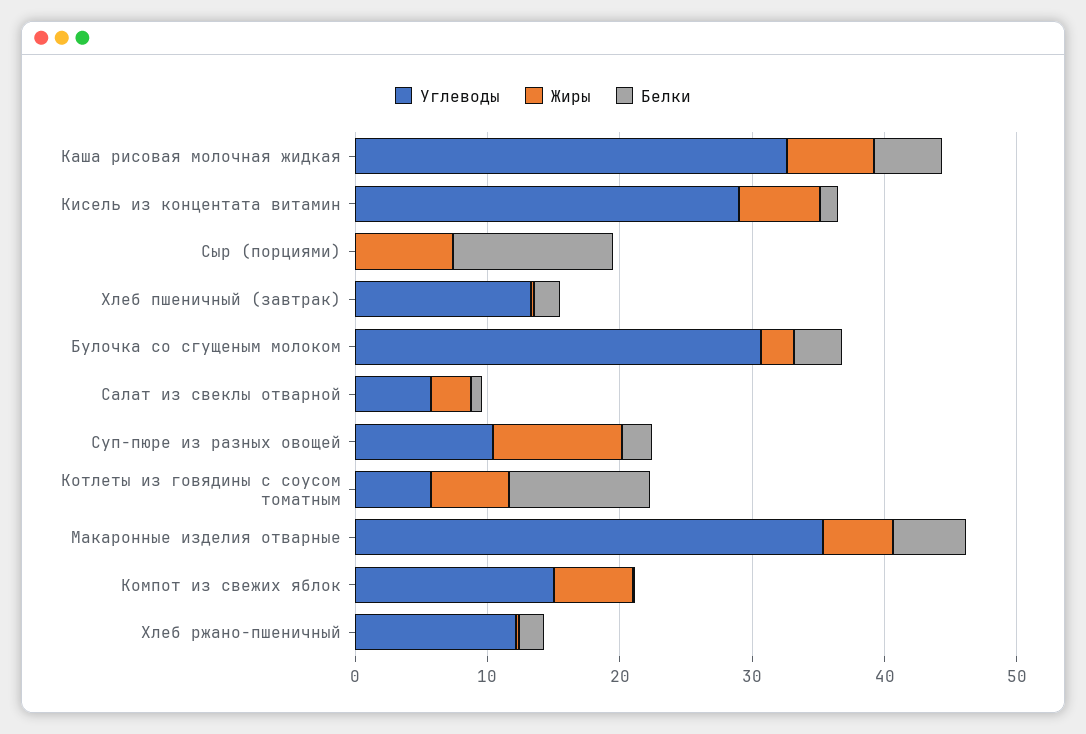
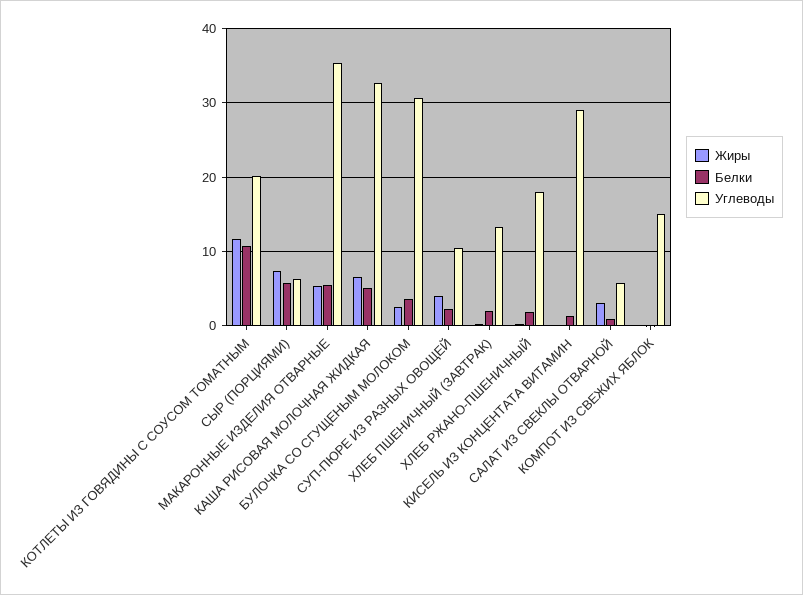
Жиры, Кисель из концентата витамин: 6 -> 0
Углеводы, Сыр (порциями): 0 -> 6
Белки, Сыр (порциями): 12 -> 6
Жиры, Суп-пюре из разных овощей: 10 -> 4
Углеводы, Котлеты из говядины с соусом томатным: 6 -> 20
Жиры, Котлеты из говядины с соусом томатным: 6 -> 12
Жиры, Компот из свежих яблок: 6 -> 0
Углеводы, Хлеб ржано-пшеничный: 12 -> 18

